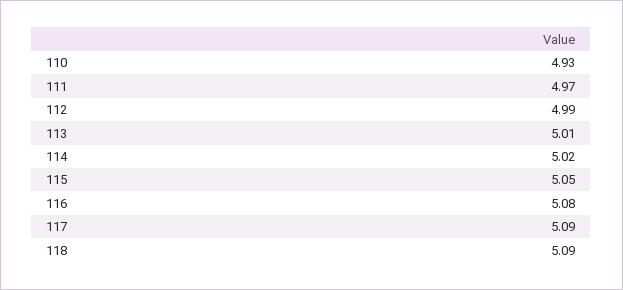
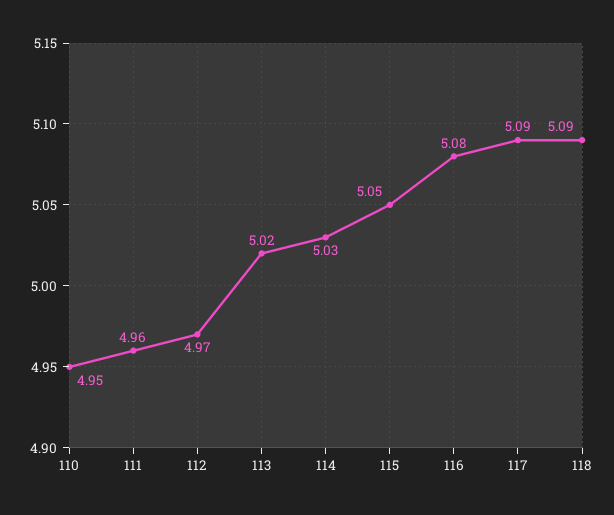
110: 4.93 -> 4.95
111: 4.97 -> 4.96
112: 4.99 -> 4.97
113: 5.01 -> 5.02
114: 5.02 -> 5.03

